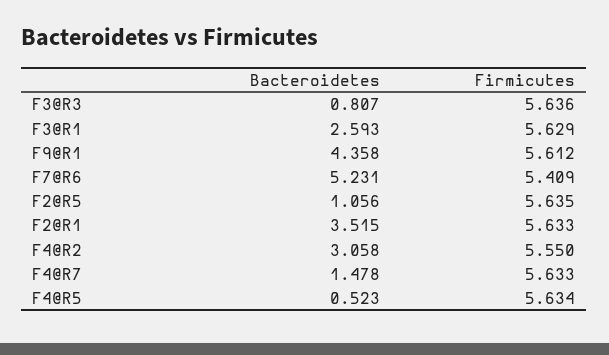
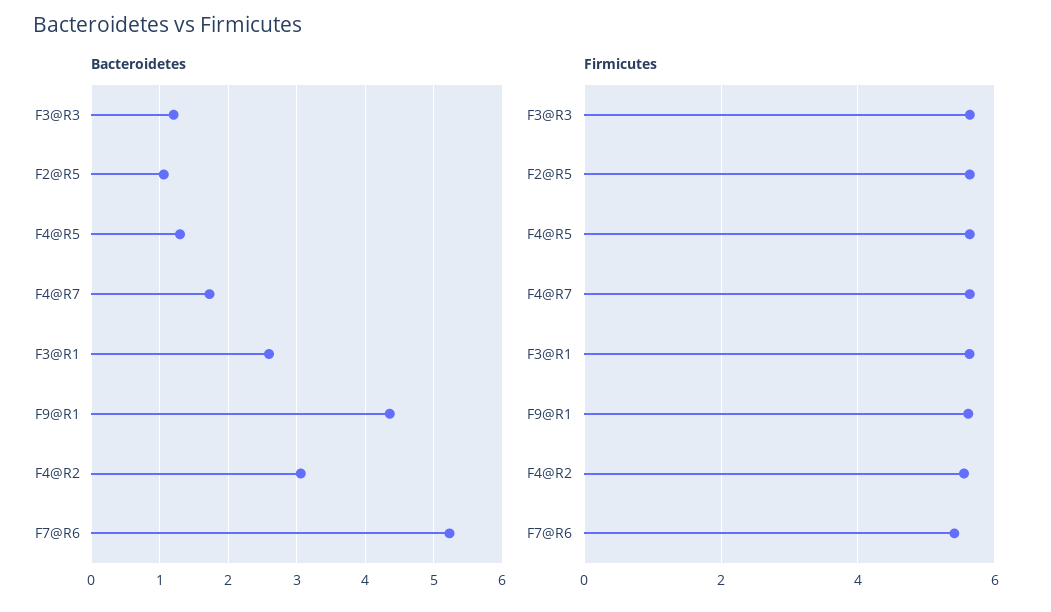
Bacteroidetes, F3@R3: 0.807 -> 1.2
Bacteroidetes, F2@R1: 3.515 -> none
Firmicutes, F2@R1: 5.633 -> none
Bacteroidetes, F4@R7: 1.478 -> 1.7
Bacteroidetes, F4@R5: 0.523 -> 1.3

